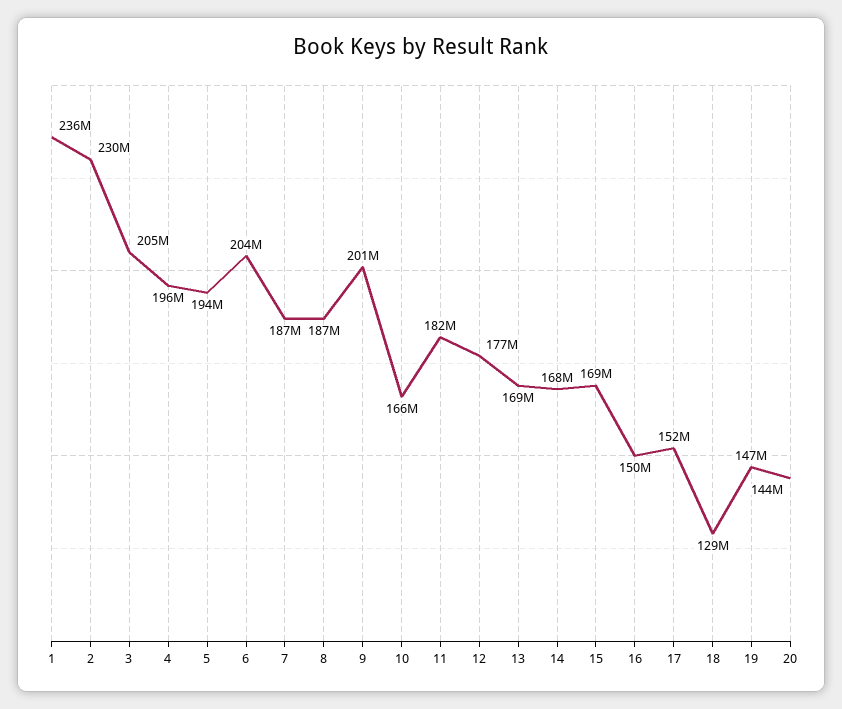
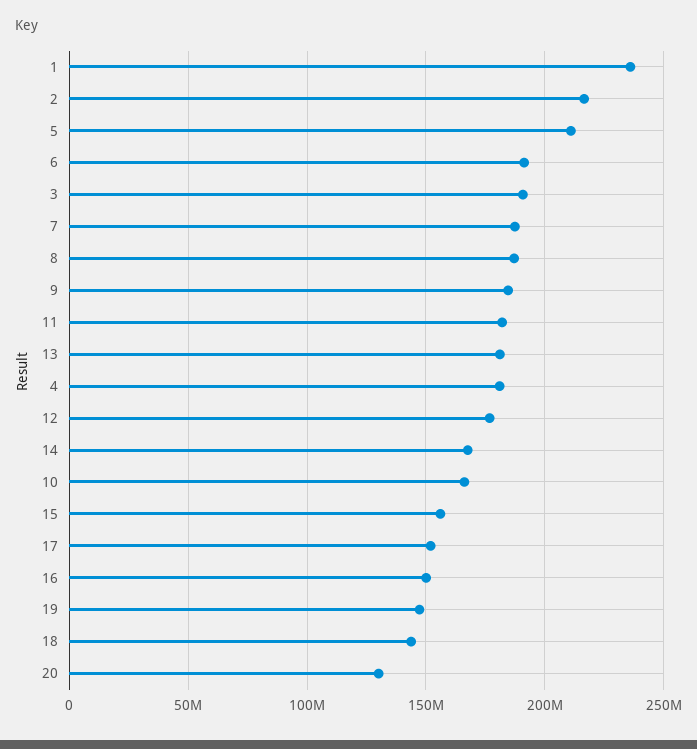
2: 230000000 -> 215000000
3: 205000000 -> 190000000
4: 196000000 -> 180000000
5: 194000000 -> 210000000
6: 204000000 -> 190000000
9: 201000000 -> 185000000
13: 169000000 -> 180000000
15: 169000000 -> 155000000
18: 129000000 -> 145000000
20: 144000000 -> 130000000

